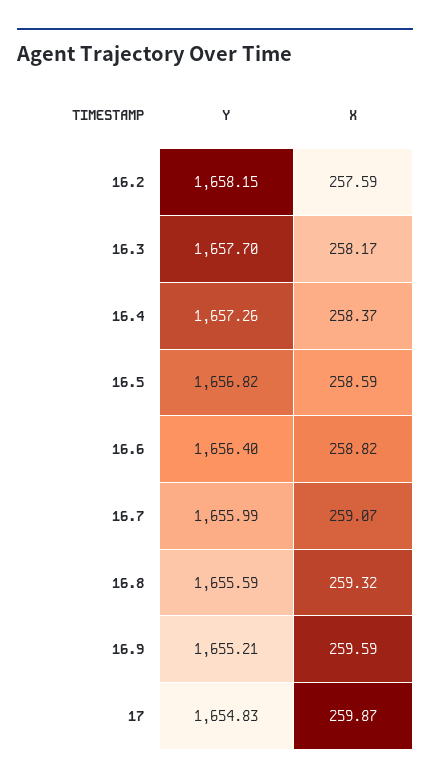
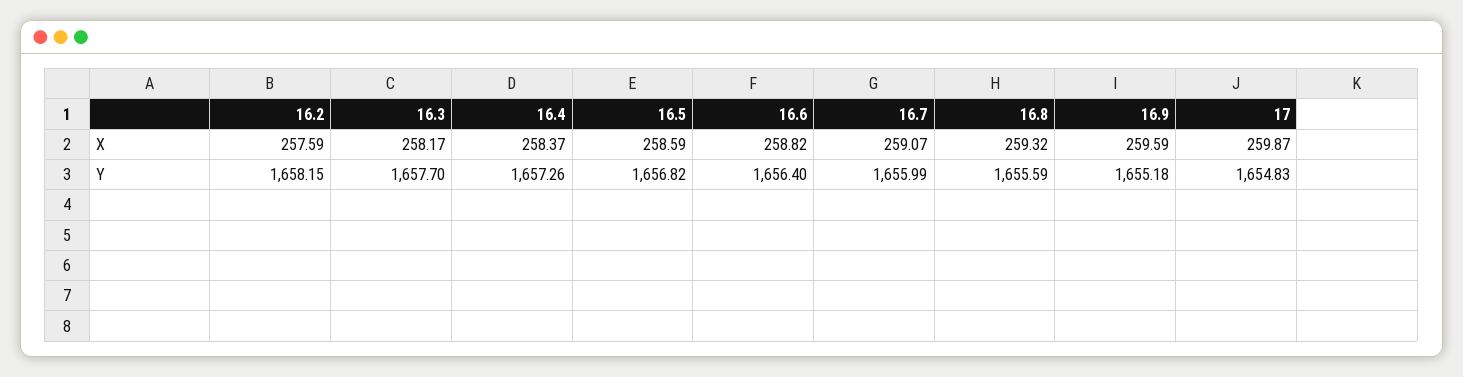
Y, 16.9: 1655.21 -> 1655.18

